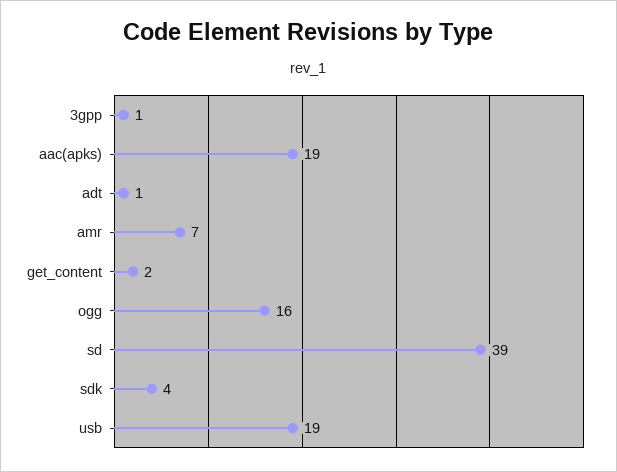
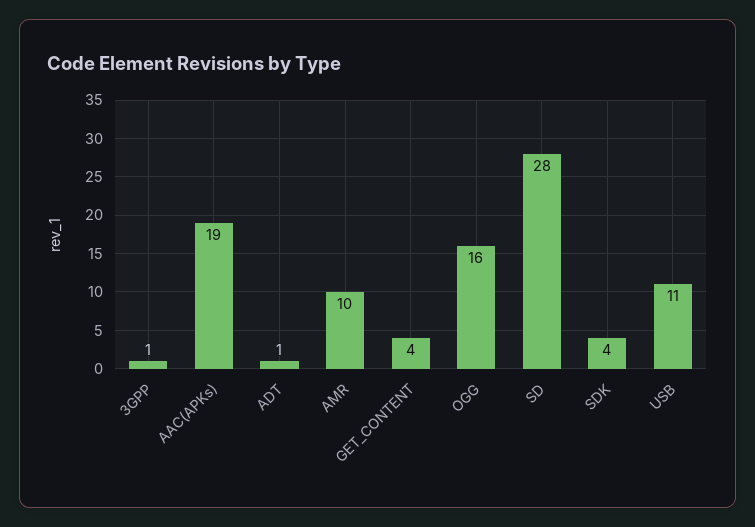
amr: 7 -> 10
get_content: 2 -> 4
sd: 39 -> 28
usb: 19 -> 11

